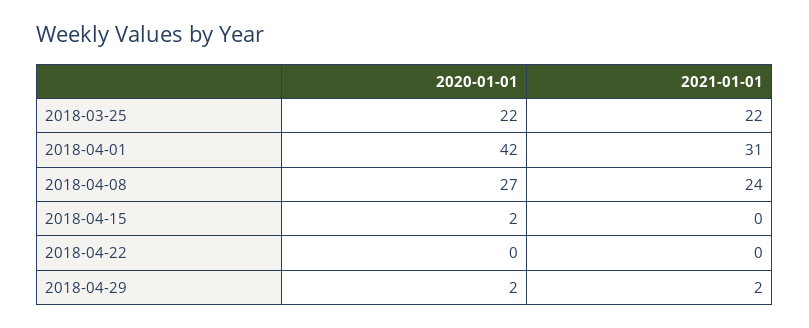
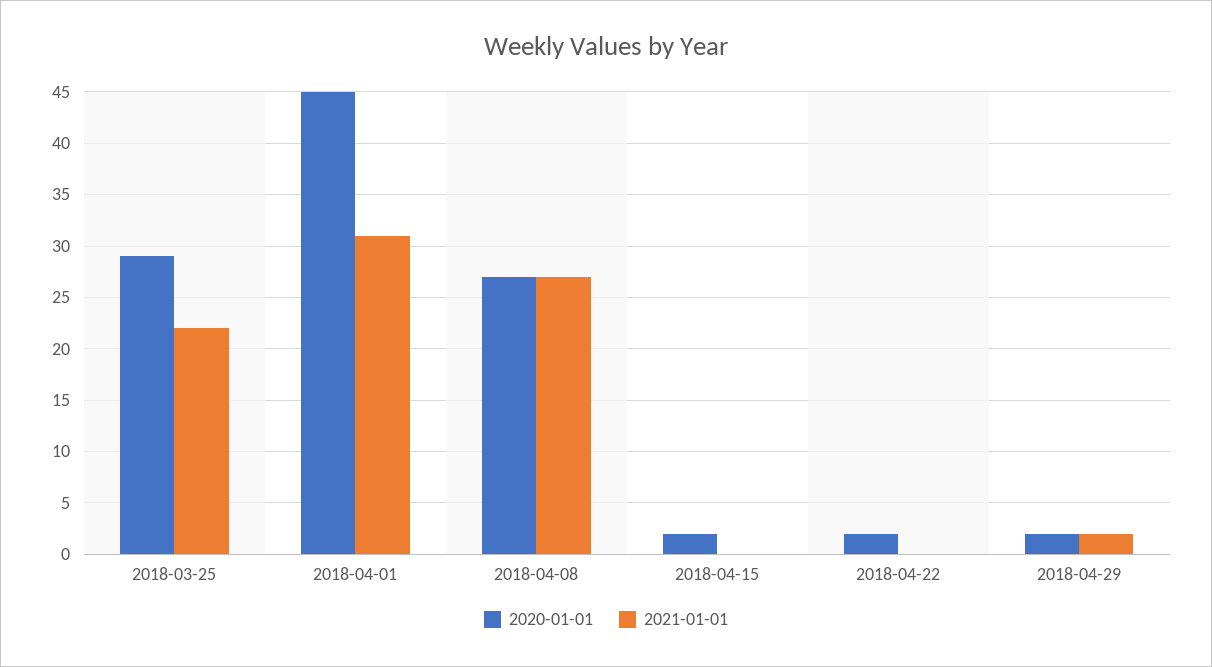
2020-01-01, 2018-03-25: 22 -> 29
2020-01-01, 2018-04-01: 42 -> 45
2021-01-01, 2018-04-08: 24 -> 27
2020-01-01, 2018-04-22: 0 -> 2

